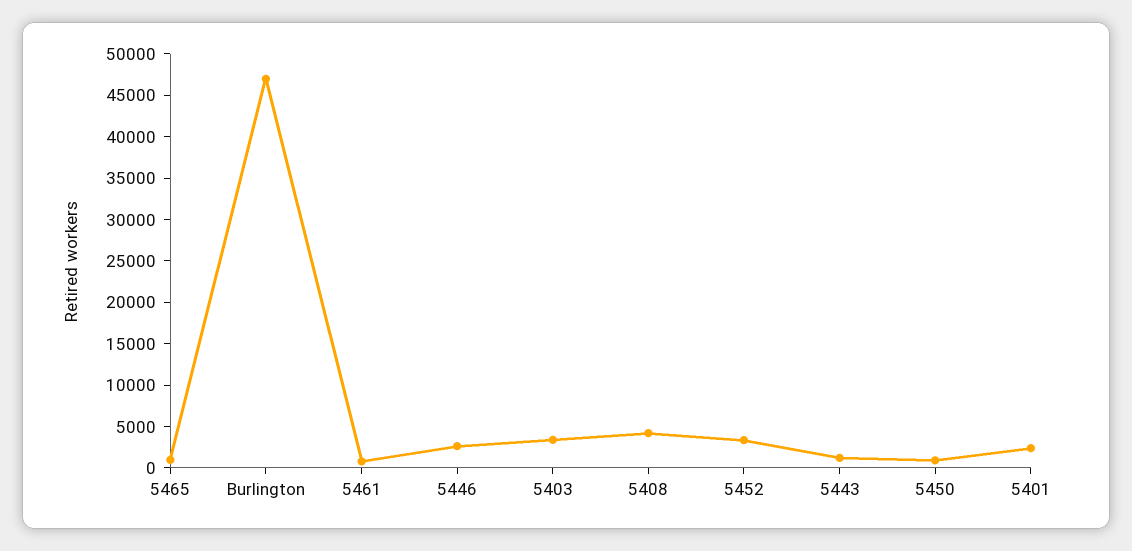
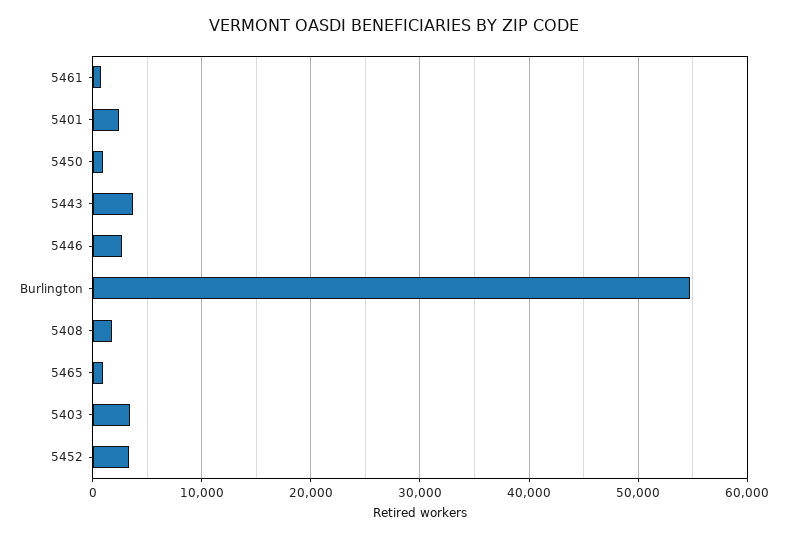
Burlington: 47000 -> 55000
5408: 4000 -> 2000
5443: 1000 -> 4000

